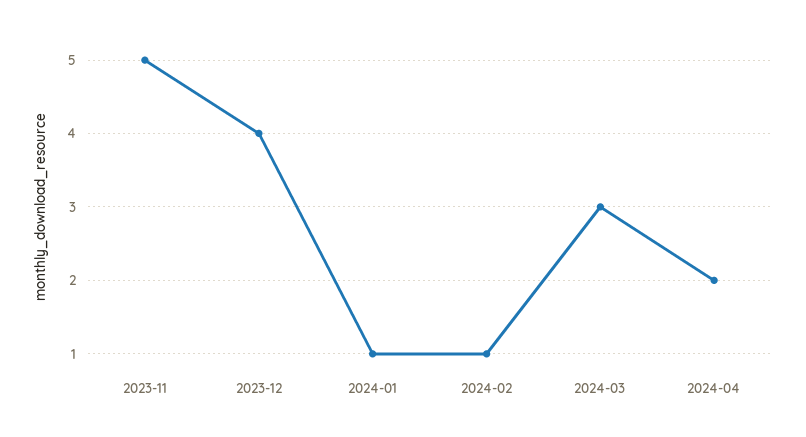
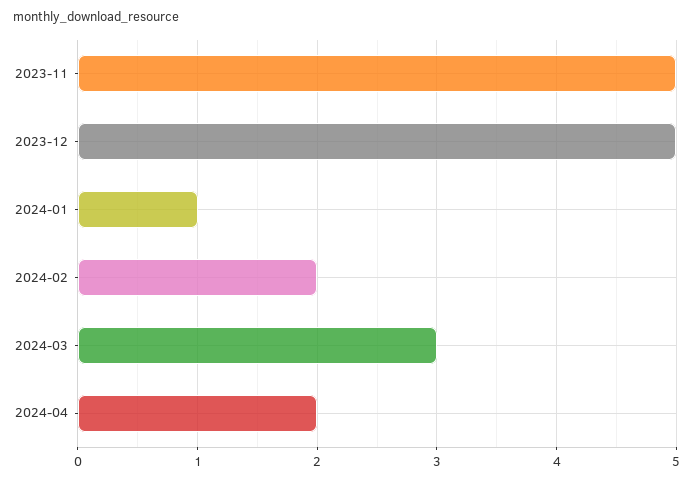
2023-12: 4 -> 5
2024-02: 1 -> 2

